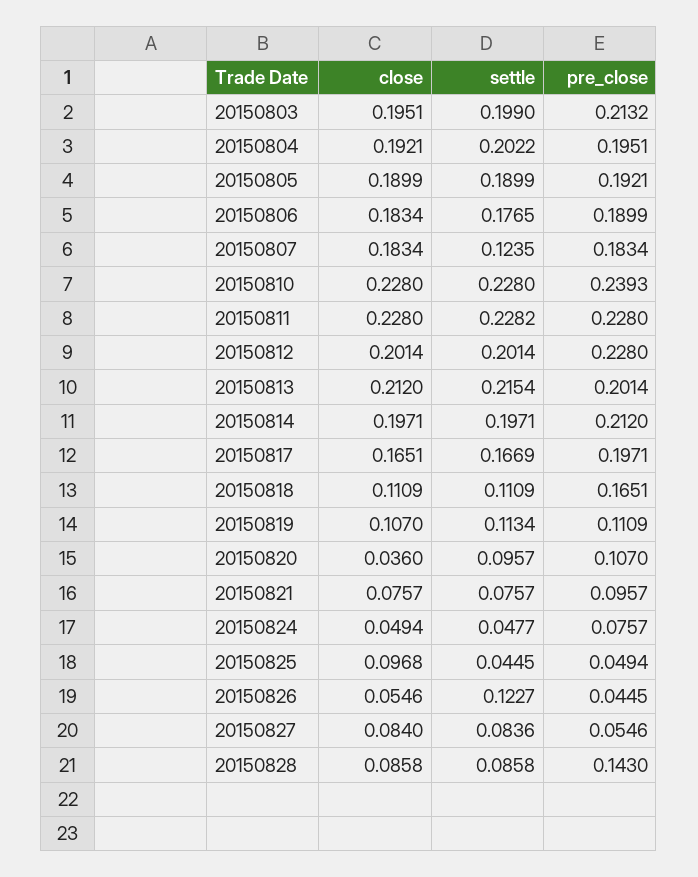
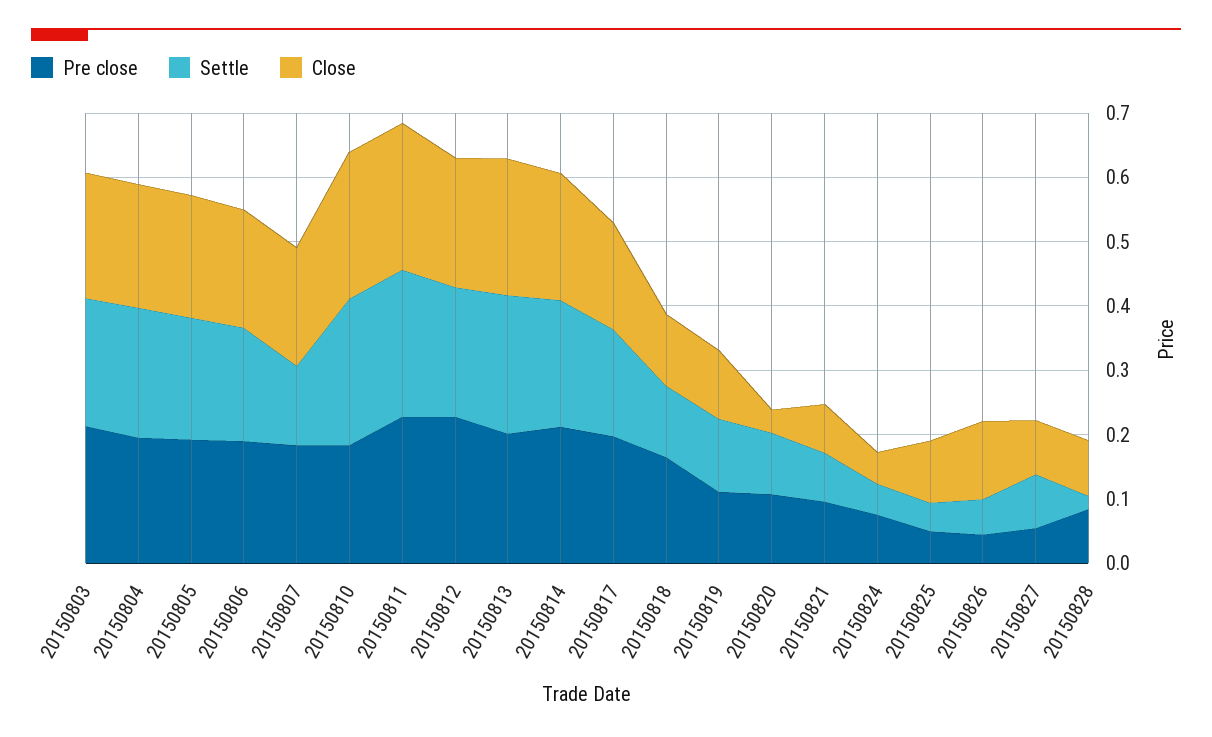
pre_close, 20150810: 0.2393 -> 0.18
close, 20150826: 0.0546 -> 0.12
settle, 20150826: 0.1227 -> 0.06
settle, 20150828: 0.0858 -> 0.02
pre_close, 20150828: 0.143 -> 0.08

